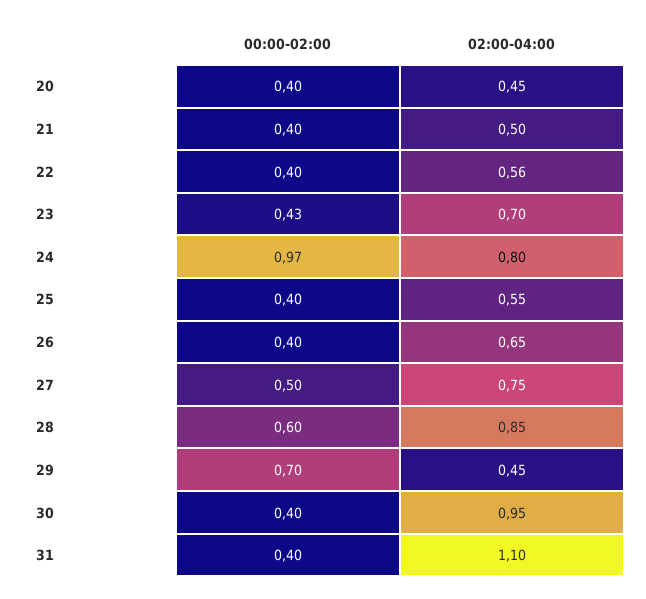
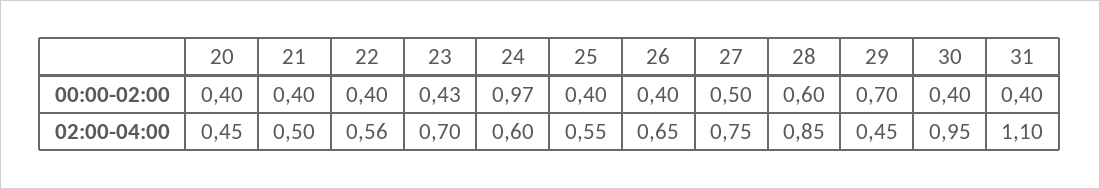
02:00-04:00, 24: 0.8 -> 0.6

